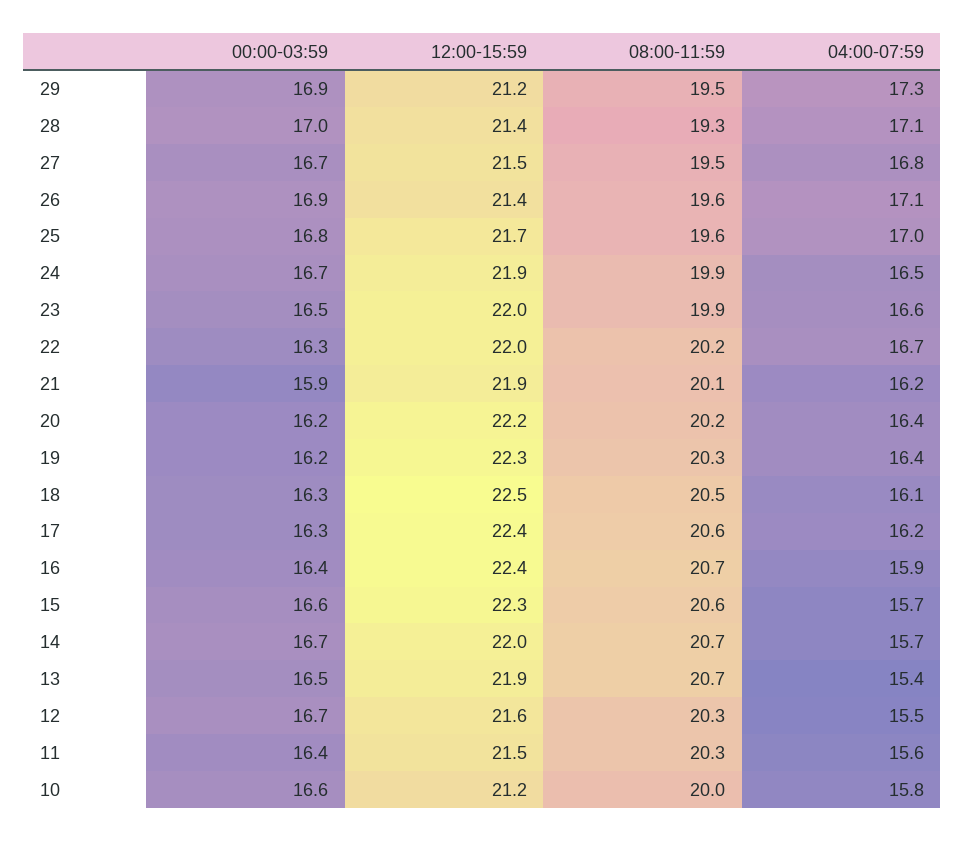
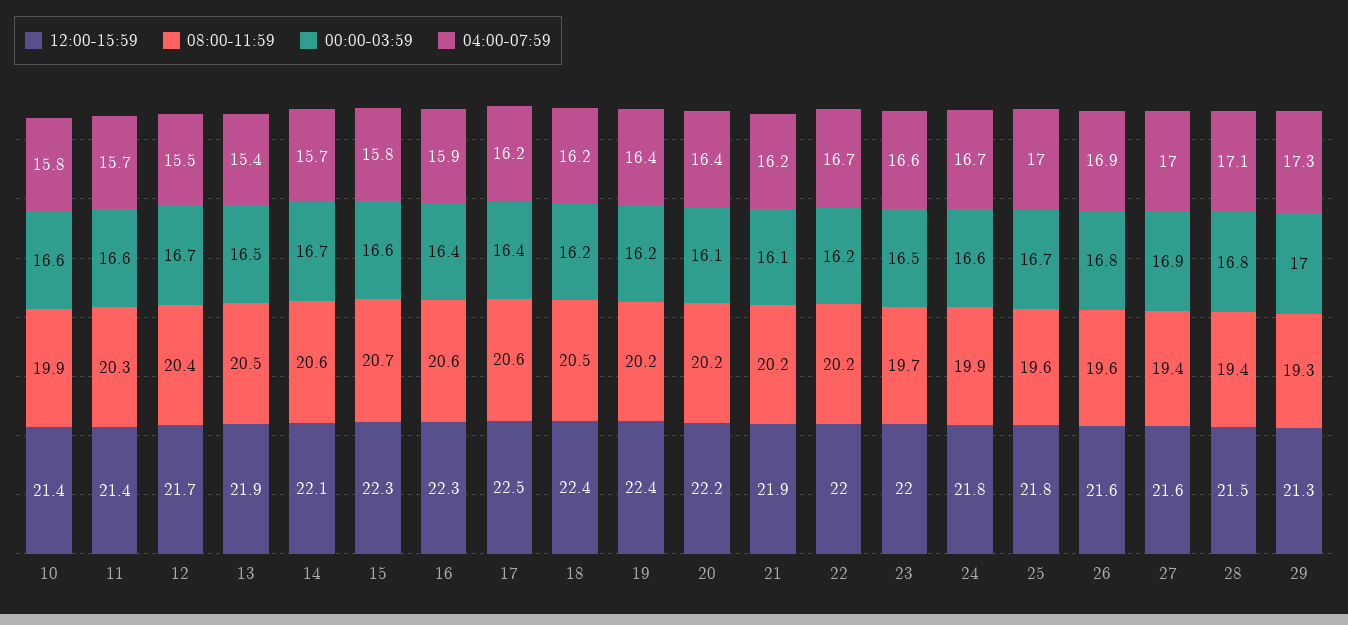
00:00-03:59, 29: 16.9 -> 17
12:00-15:59, 29: 21.2 -> 21.3
08:00-11:59, 29: 19.5 -> 19.3
00:00-03:59, 28: 17 -> 16.8
12:00-15:59, 28: 21.4 -> 21.5
08:00-11:59, 28: 19.3 -> 19.4
00:00-03:59, 27: 16.7 -> 16.9
12:00-15:59, 27: 21.5 -> 21.6
08:00-11:59, 27: 19.5 -> 19.4
04:00-07:59, 27: 16.8 -> 17
00:00-03:59, 26: 16.9 -> 16.8
12:00-15:59, 26: 21.4 -> 21.6
04:00-07:59, 26: 17.1 -> 16.9
00:00-03:59, 25: 16.8 -> 16.7
12:00-15:59, 25: 21.7 -> 21.8
00:00-03:59, 24: 16.7 -> 16.6
12:00-15:59, 24: 21.9 -> 21.8
04:00-07:59, 24: 16.5 -> 16.7
08:00-11:59, 23: 19.9 -> 19.7
00:00-03:59, 22: 16.3 -> 16.2
00:00-03:59, 21: 15.9 -> 16.1
08:00-11:59, 21: 20.1 -> 20.2
00:00-03:59, 20: 16.2 -> 16.1
12:00-15:59, 19: 22.3 -> 22.4
08:00-11:59, 19: 20.3 -> 20.2
00:00-03:59, 18: 16.3 -> 16.2
12:00-15:59, 18: 22.5 -> 22.4
04:00-07:59, 18: 16.1 -> 16.2
00:00-03:59, 17: 16.3 -> 16.4
12:00-15:59, 17: 22.4 -> 22.5
12:00-15:59, 16: 22.4 -> 22.3
08:00-11:59, 16: 20.7 -> 20.6
08:00-11:59, 15: 20.6 -> 20.7
04:00-07:59, 15: 15.7 -> 15.8
12:00-15:59, 14: 22 -> 22.1
08:00-11:59, 14: 20.7 -> 20.6
08:00-11:59, 13: 20.7 -> 20.5
12:00-15:59, 12: 21.6 -> 21.7
08:00-11:59, 12: 20.3 -> 20.4
00:00-03:59, 11: 16.4 -> 16.6
12:00-15:59, 11: 21.5 -> 21.4
04:00-07:59, 11: 15.6 -> 15.7
12:00-15:59, 10: 21.2 -> 21.4
08:00-11:59, 10: 20 -> 19.9

